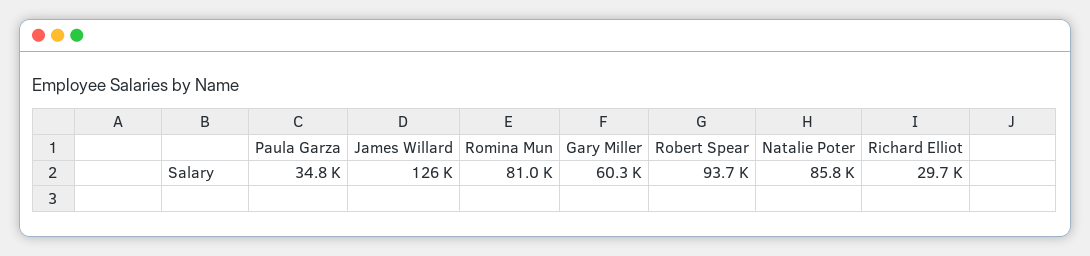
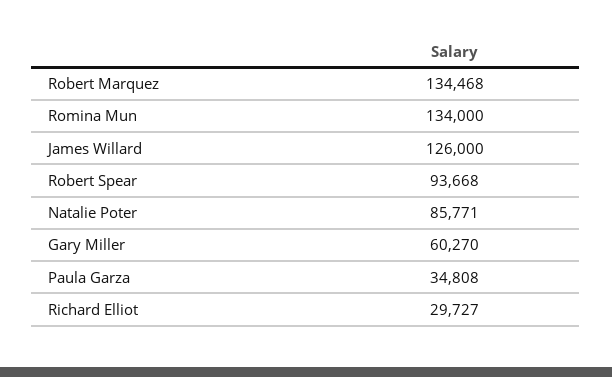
Romina Mun: 81000 -> 134000
Robert Marquez: none -> 134468

